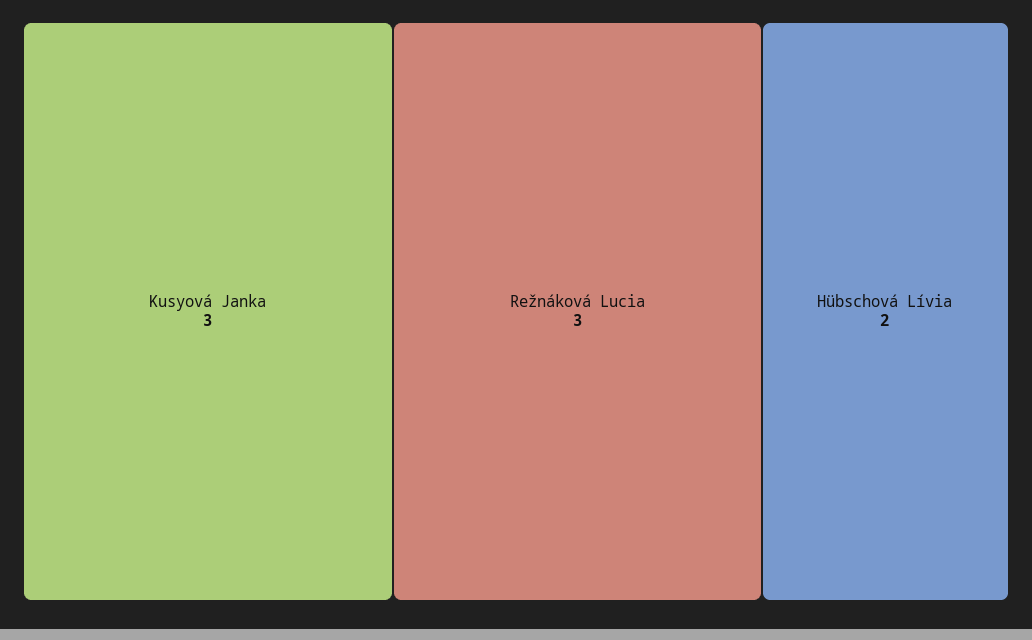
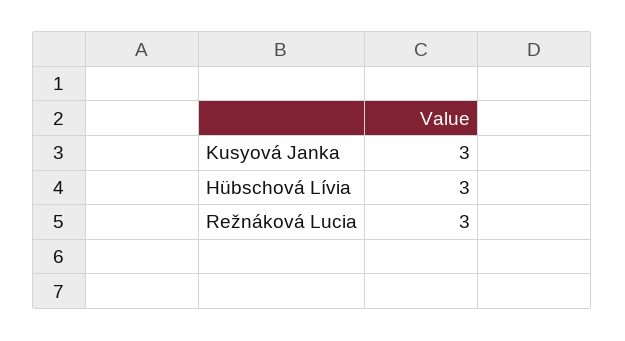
Hübschová Lívia: 2 -> 3

